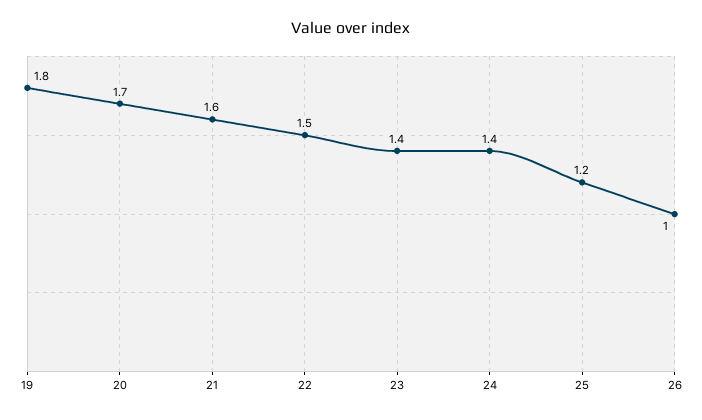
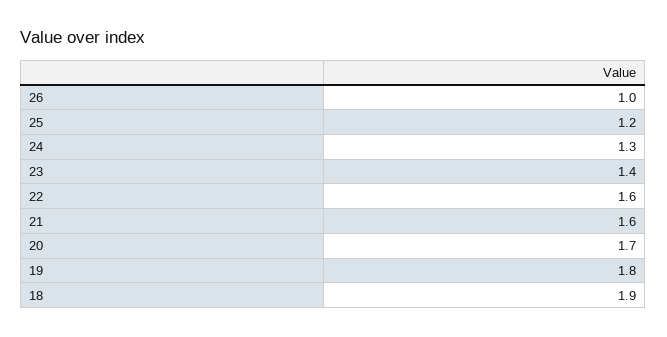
22: 1.5 -> 1.6
24: 1.4 -> 1.3
18: none -> 1.9

